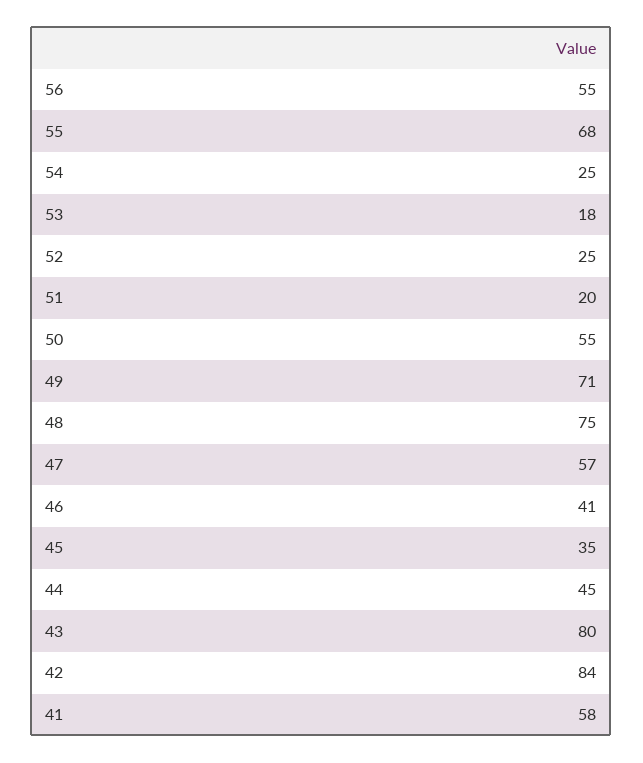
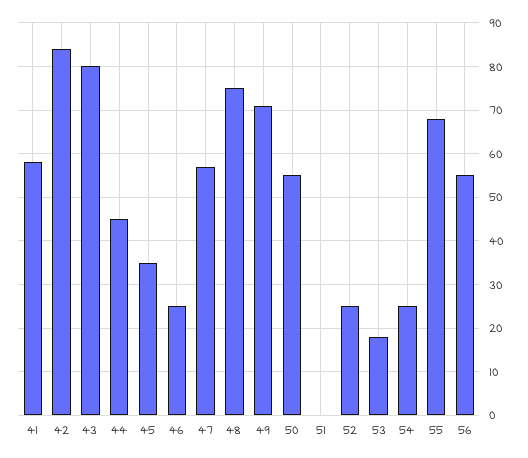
51: 20 -> 0
46: 41 -> 25

